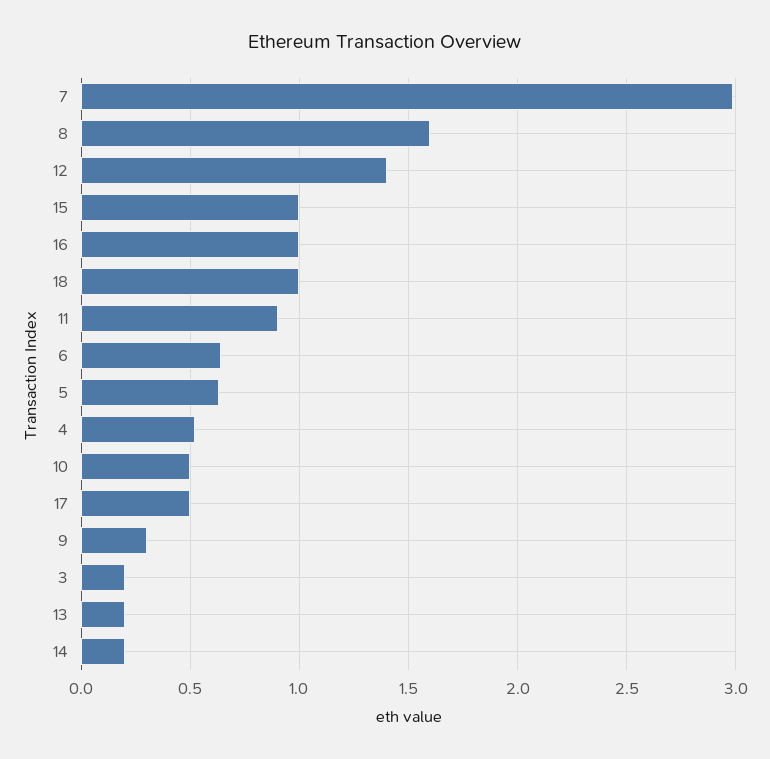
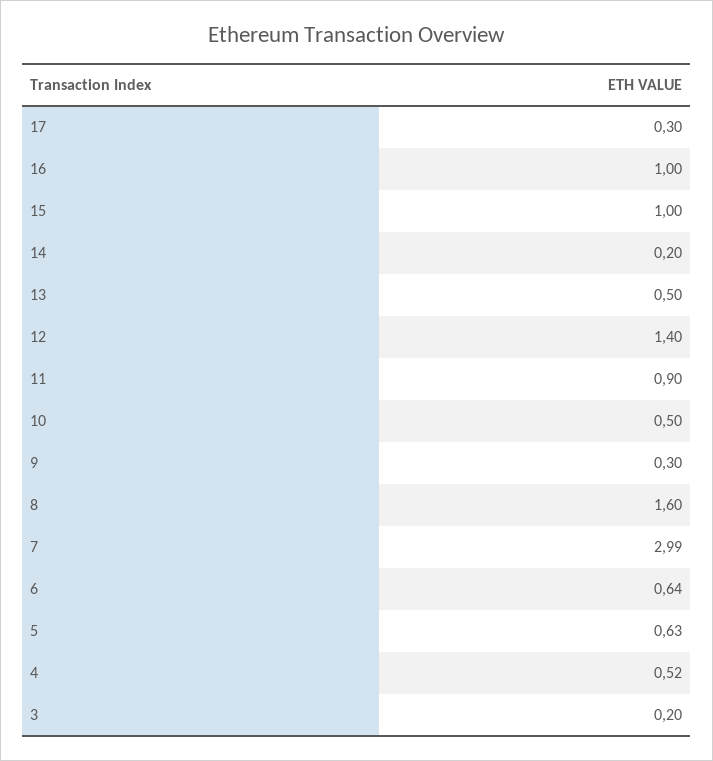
18: 1 -> none
17: 0.5 -> 0.3
13: 0.2 -> 0.5

